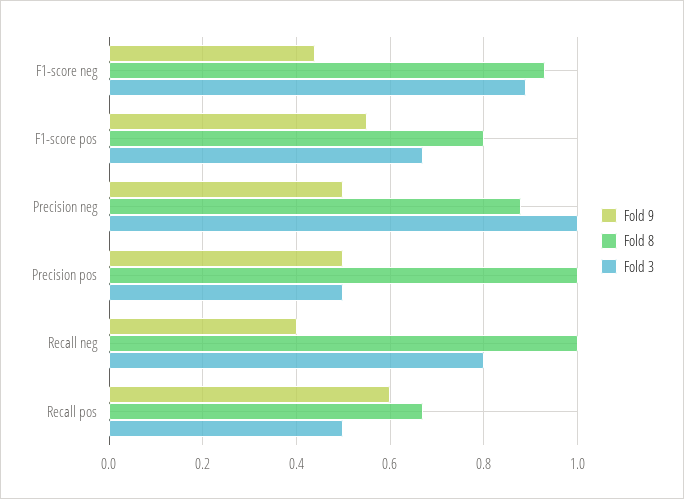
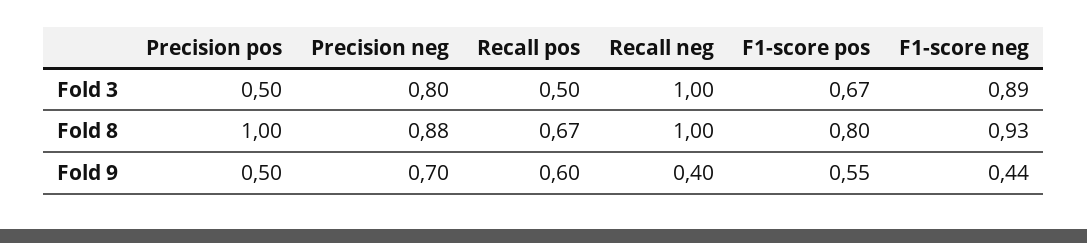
Fold 9, Precision neg: 0.5 -> 0.7
Fold 3, Precision neg: 1 -> 0.8
Fold 3, Recall neg: 0.8 -> 1

